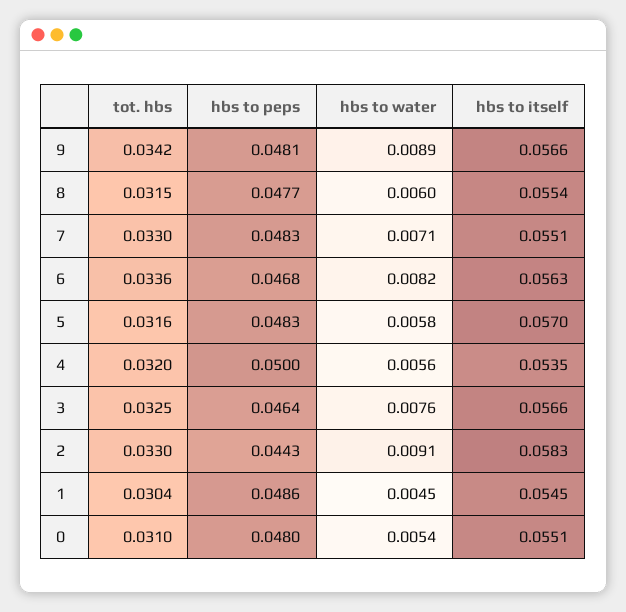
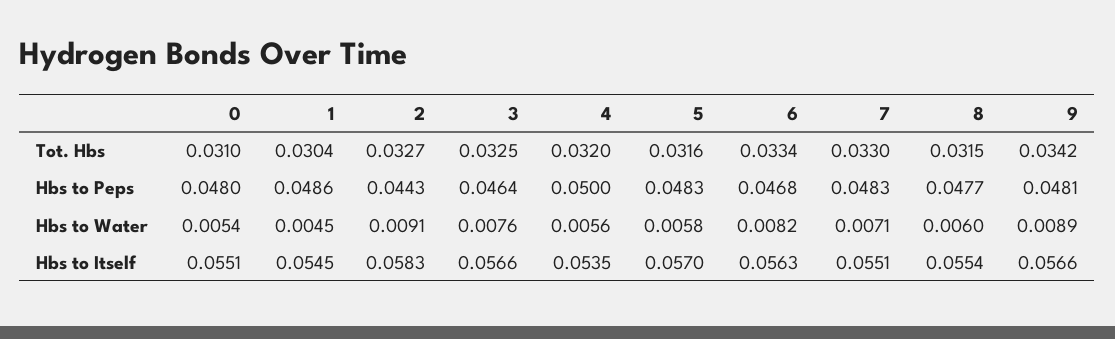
tot. hbs, 6: 0.0336 -> 0.0334
tot. hbs, 2: 0.033 -> 0.0327

